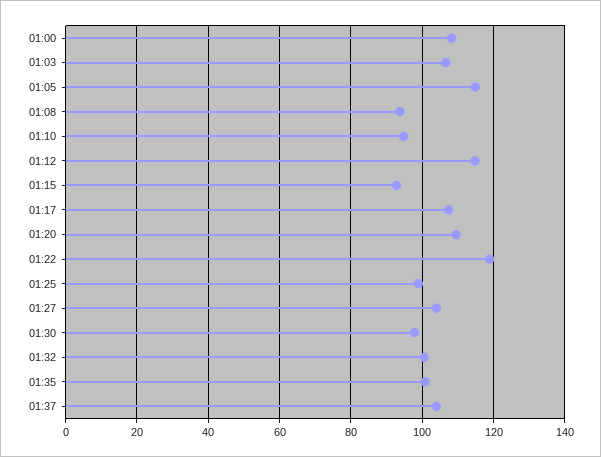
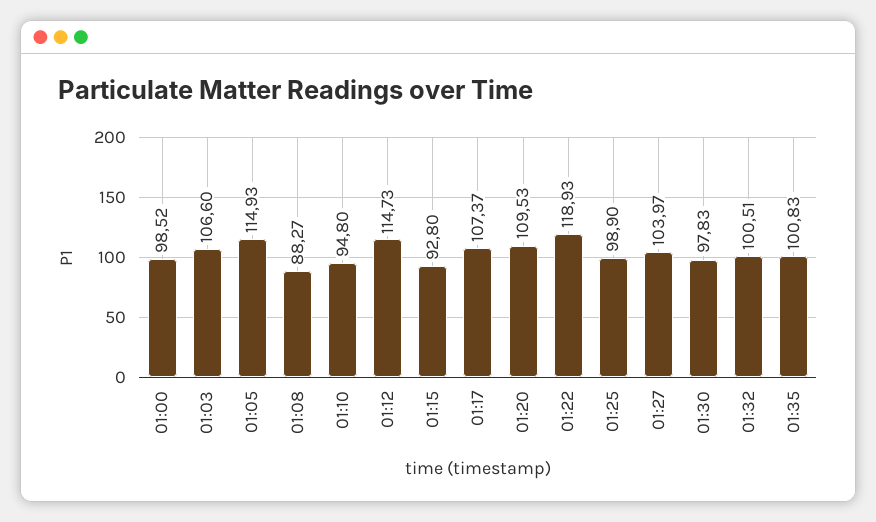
01:00: 108 -> 98.52
01:08: 94 -> 88.27
01:37: 104 -> none

